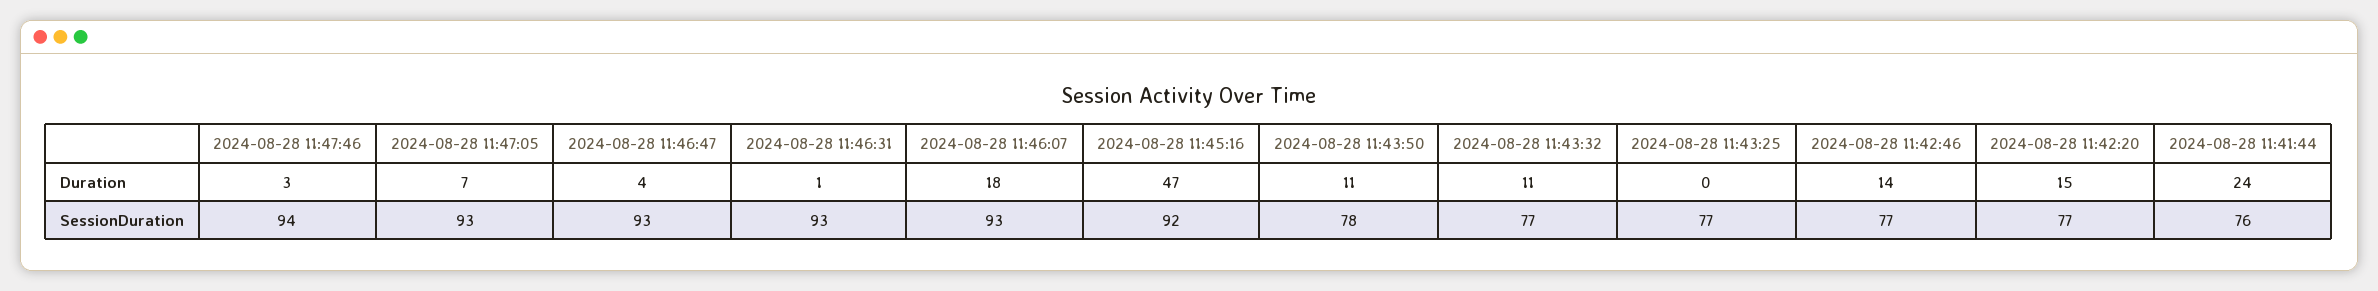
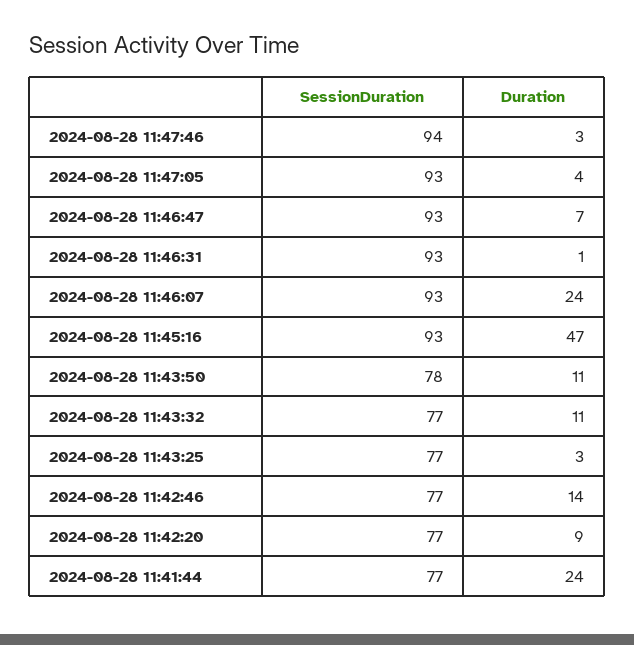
2024-08-28 11:47:05, Duration: 7 -> 4
2024-08-28 11:46:47, Duration: 4 -> 7
2024-08-28 11:46:07, Duration: 18 -> 24
2024-08-28 11:43:25, Duration: 0 -> 3
2024-08-28 11:42:20, Duration: 15 -> 9
2024-08-28 11:45:16, SessionDuration: 92 -> 93
2024-08-28 11:41:44, SessionDuration: 76 -> 77

